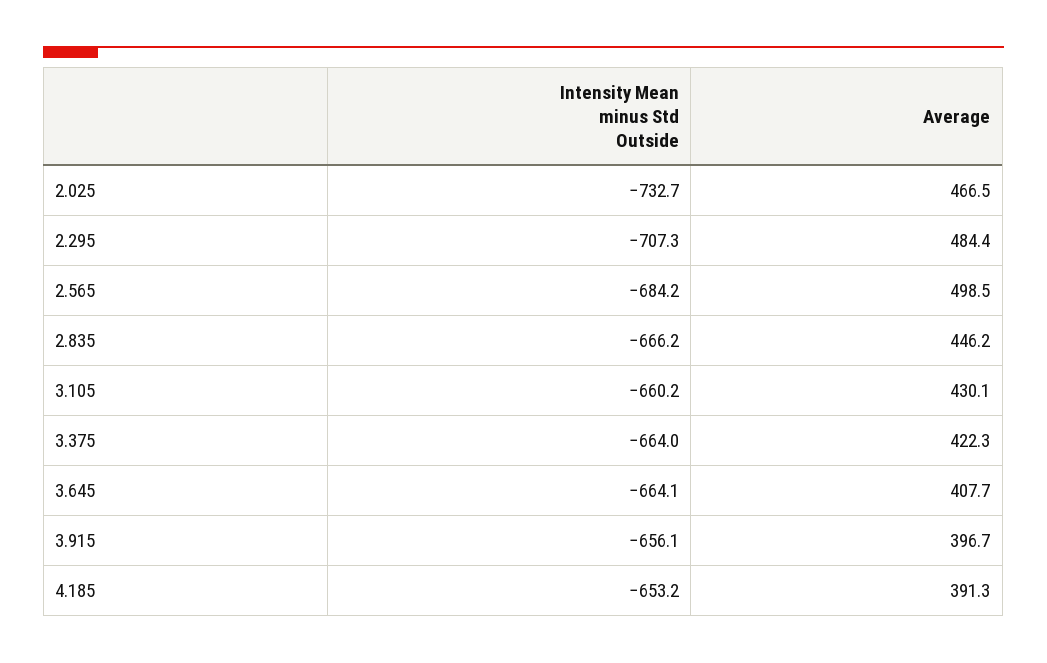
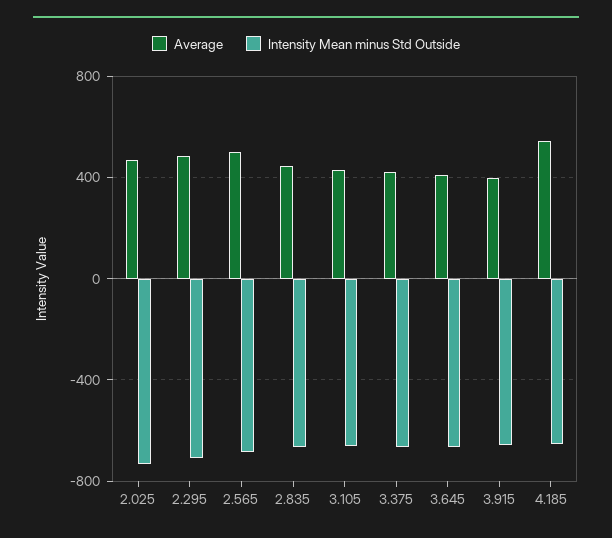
Average, 4.185: 391.3 -> 550

